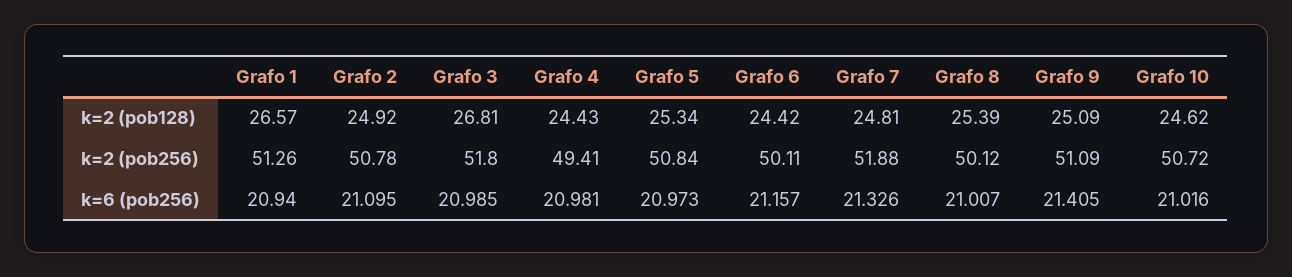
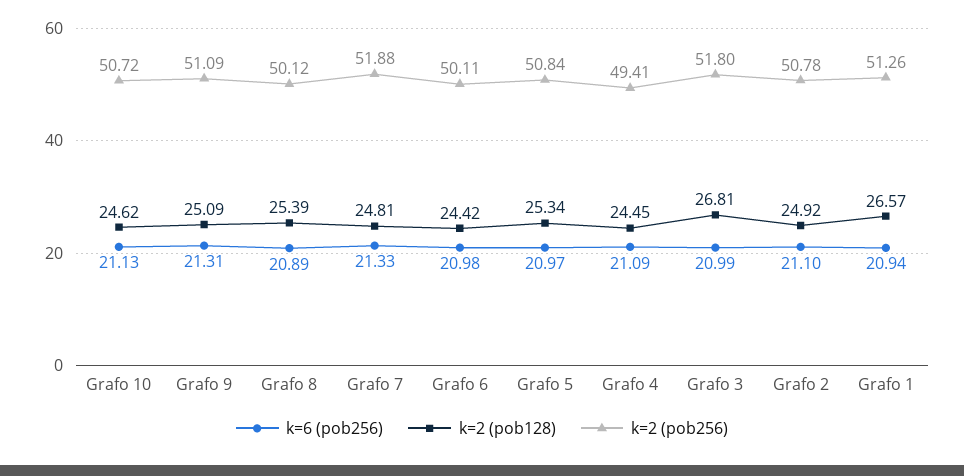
k=2 (pob128), Grafo 4: 24.43 -> 24.45
k=6 (pob256), Grafo 4: 20.981 -> 21.09
k=6 (pob256), Grafo 6: 21.157 -> 20.98
k=6 (pob256), Grafo 8: 21.007 -> 20.89
k=6 (pob256), Grafo 9: 21.405 -> 21.31
k=6 (pob256), Grafo 10: 21.016 -> 21.13

